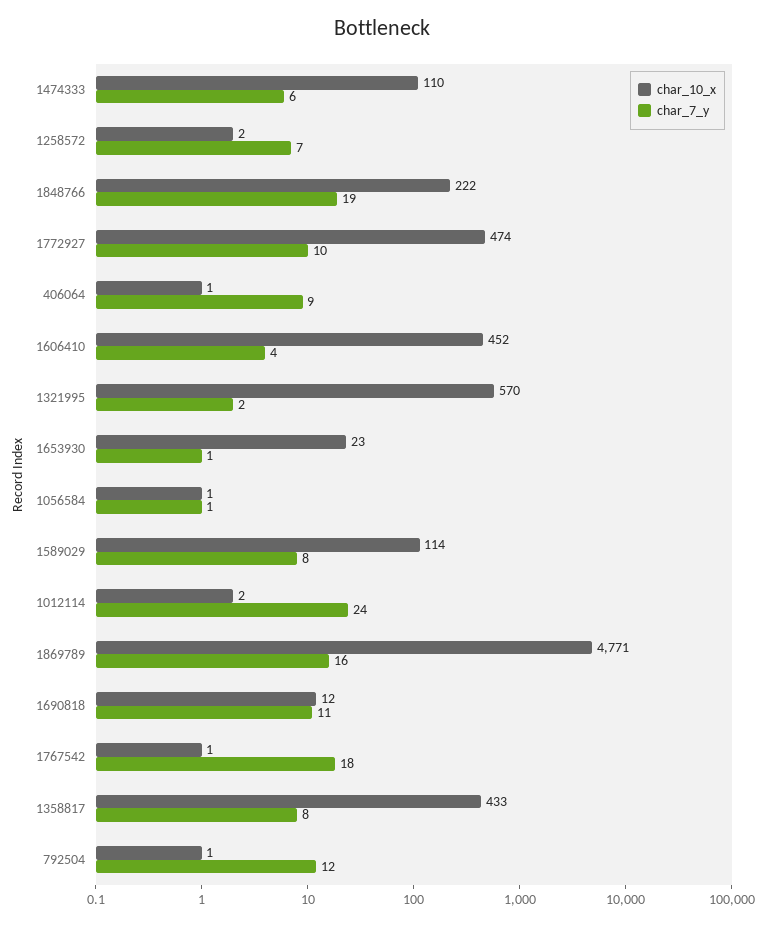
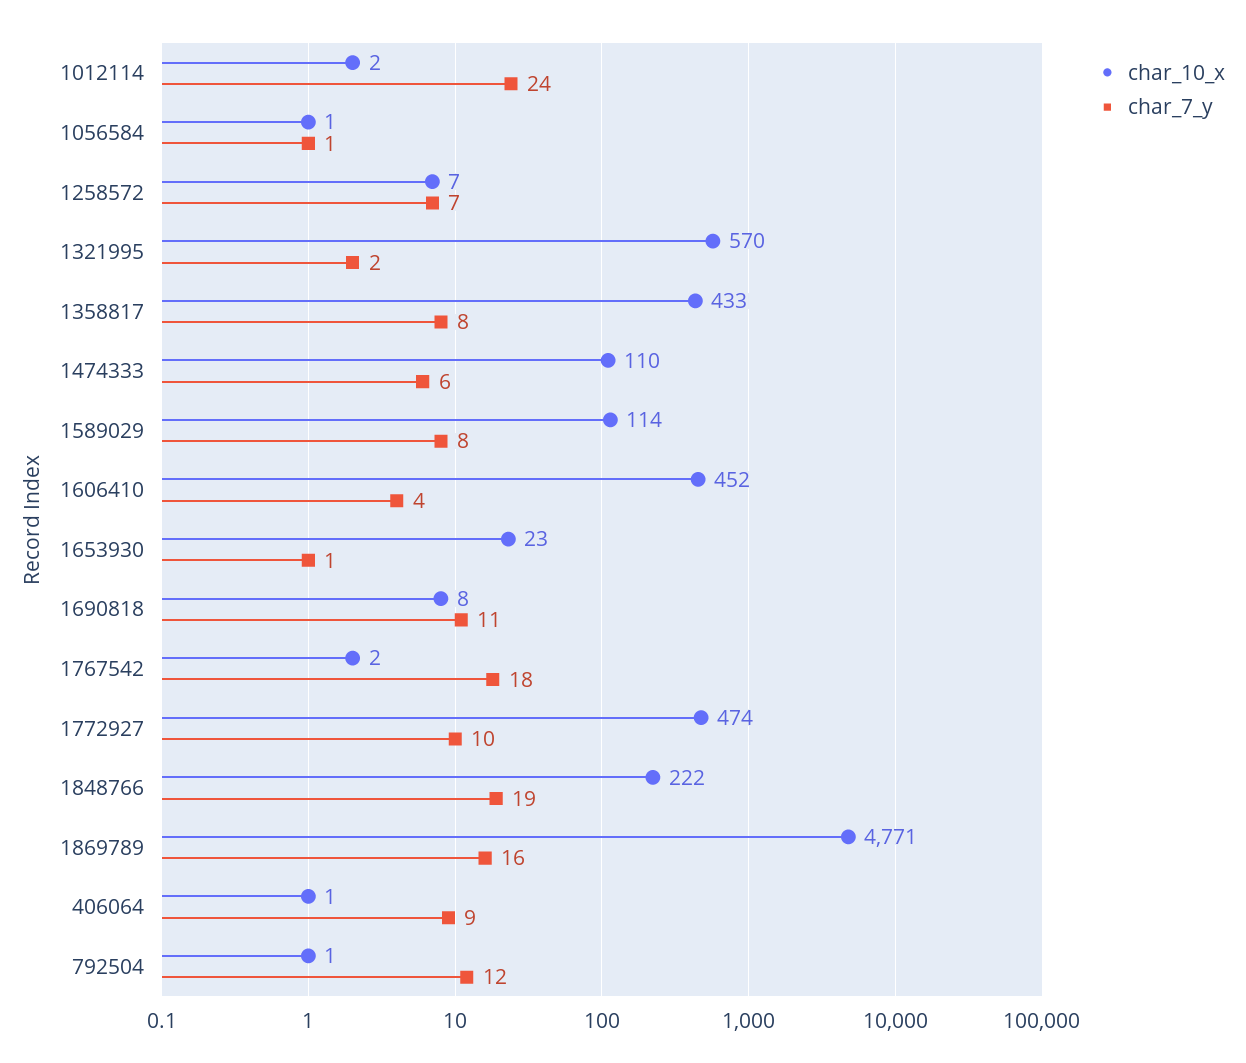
char_10_x, 1258572: 2 -> 7
char_10_x, 1690818: 12 -> 8
char_10_x, 1767542: 1 -> 2

